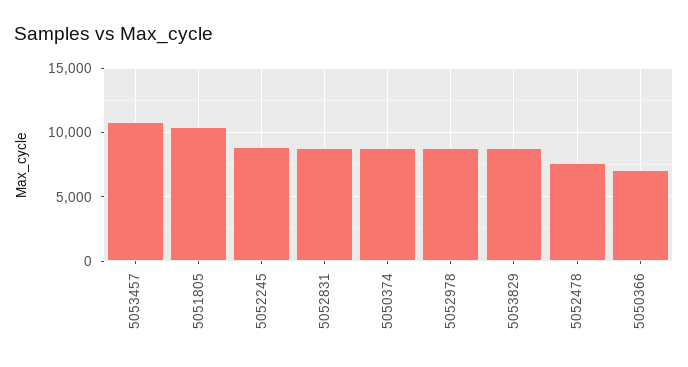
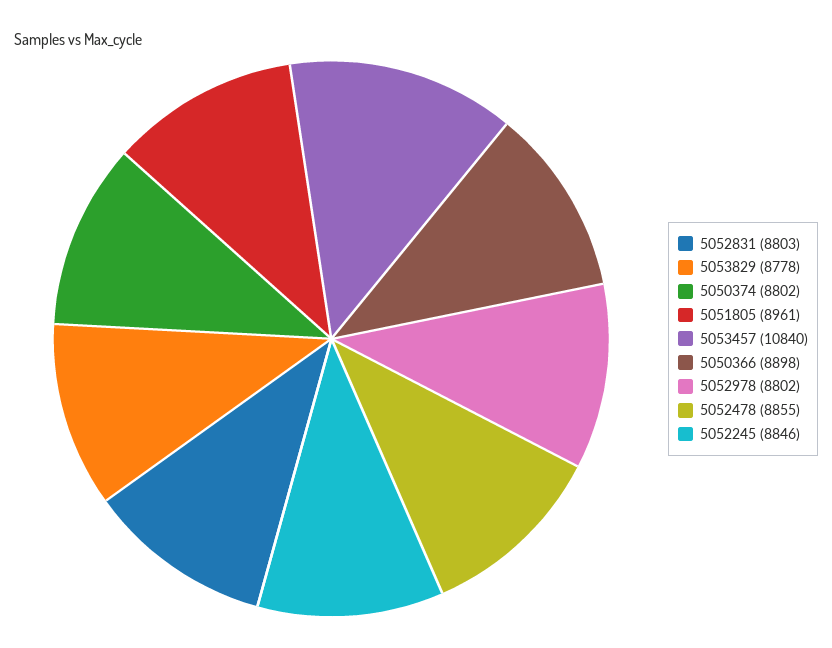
5051805: 10500 -> 8961
5052478: 7500 -> 8855
5050366: 7000 -> 8898

